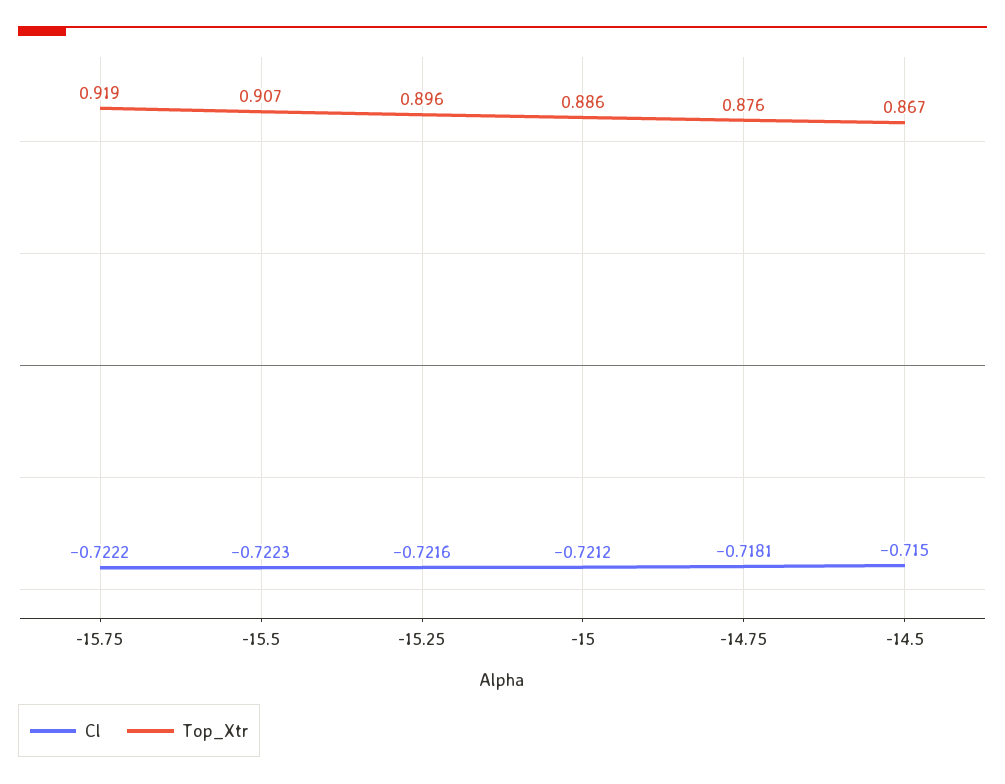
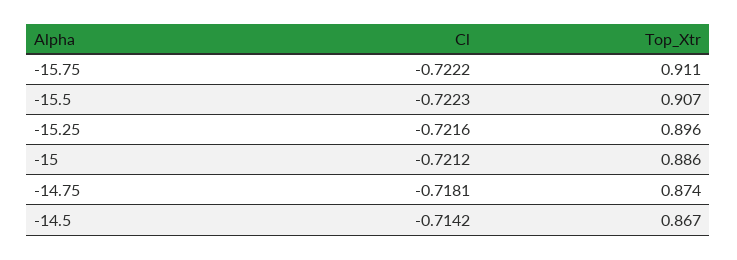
Top_Xtr, -15.75: 0.919 -> 0.911
Top_Xtr, -14.75: 0.876 -> 0.874
Cl, -14.5: -0.715 -> -0.7142

